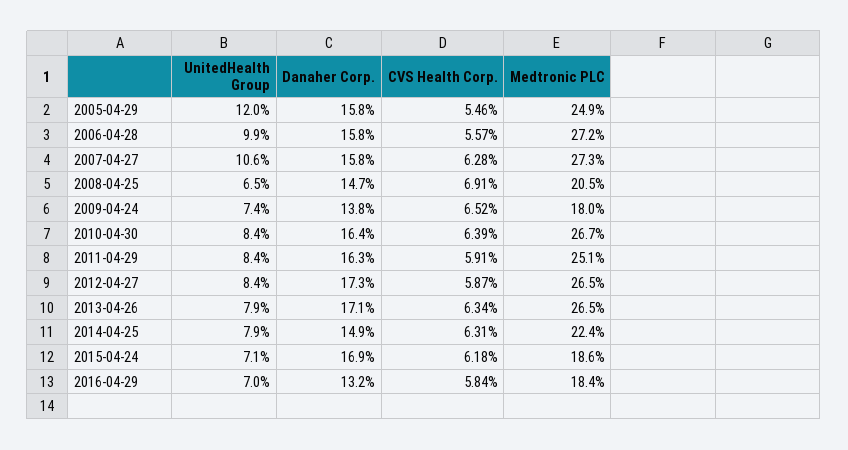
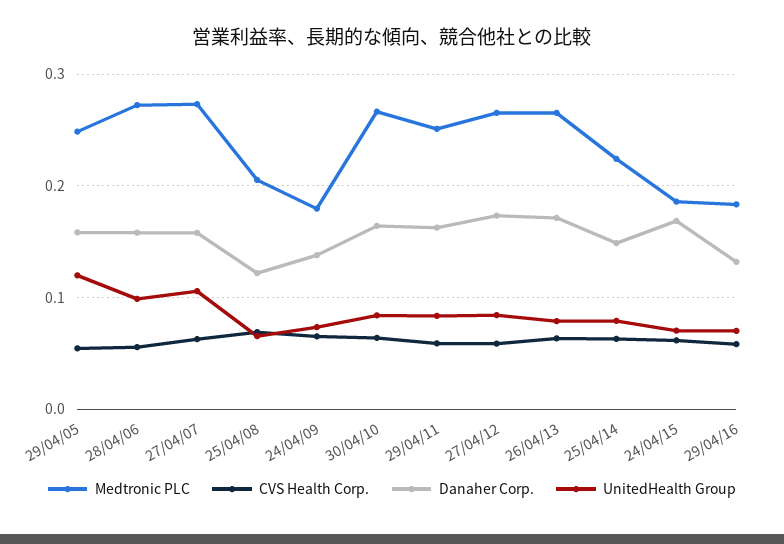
Danaher Corp., 2008-04-25: 0.147 -> 0.12

